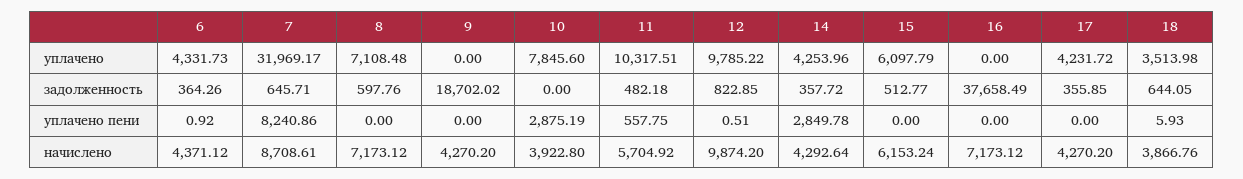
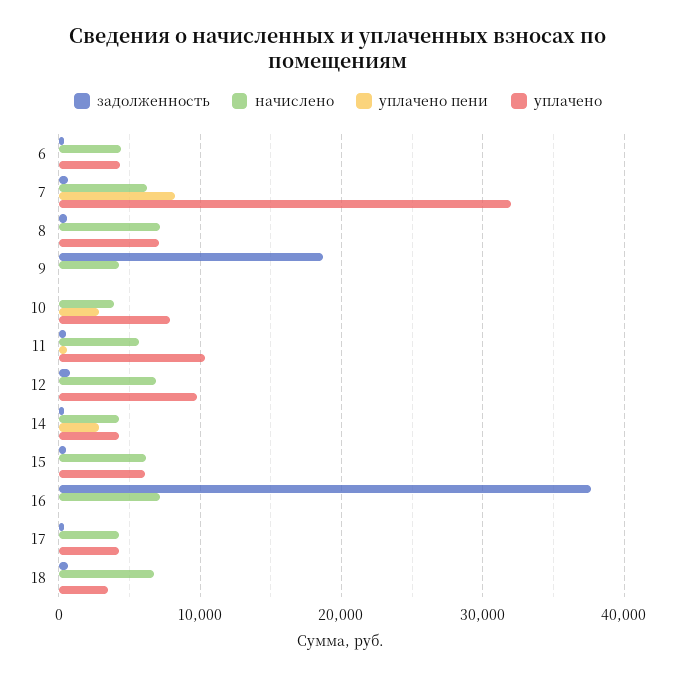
начислено, 7: 8708.61 -> 6000
начислено, 12: 9874.2 -> 7000
начислено, 18: 3866.76 -> 7000

